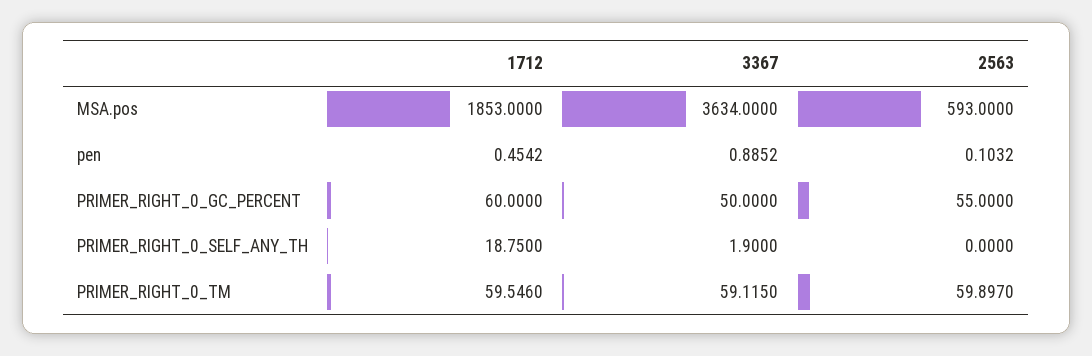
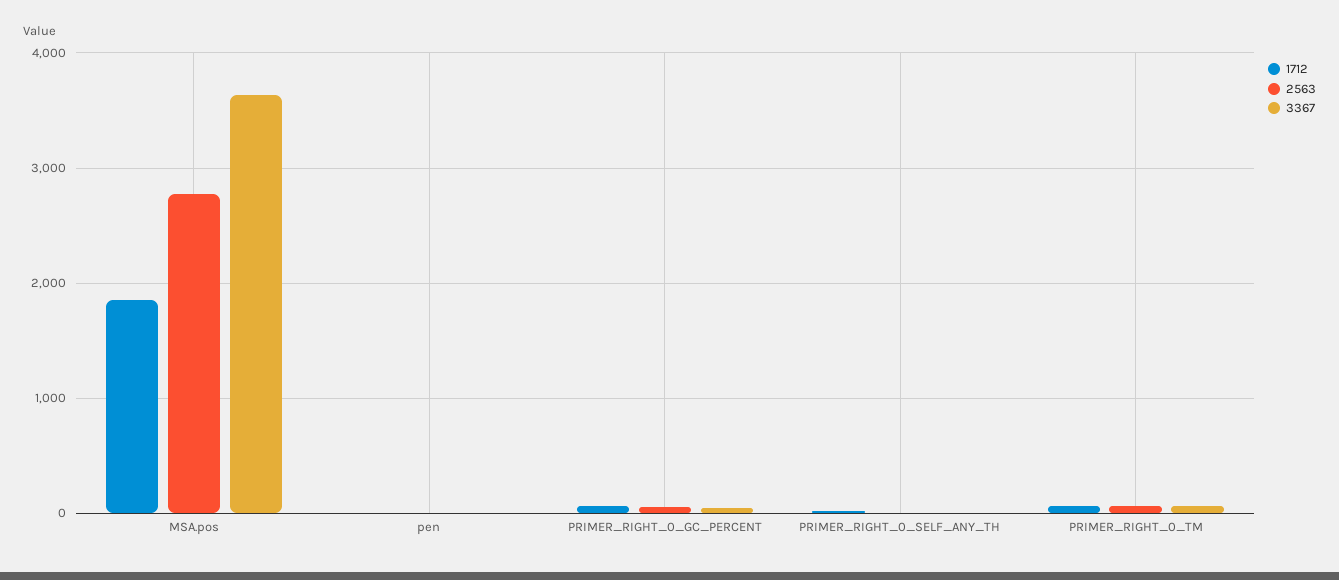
2563, MSA.pos: 593 -> 2800

